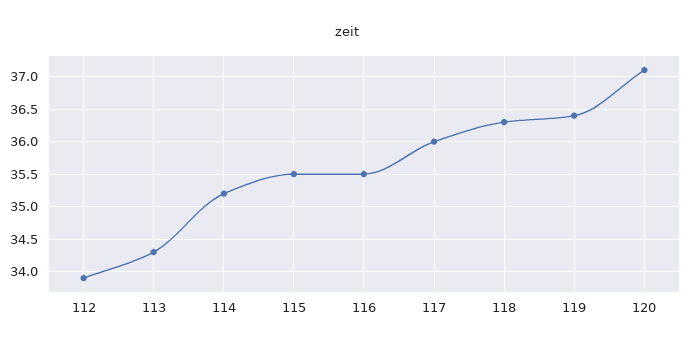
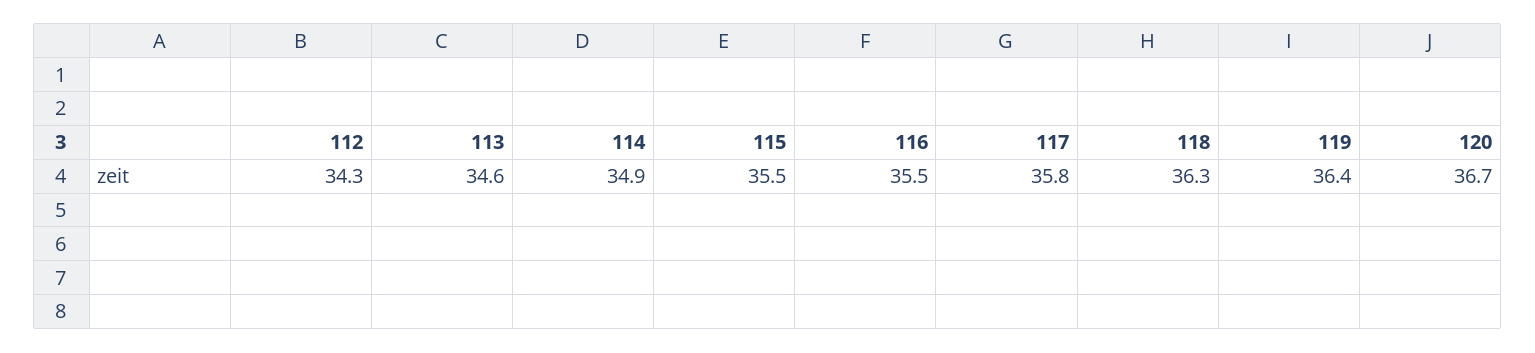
112: 33.9 -> 34.3
113: 34.3 -> 34.6
114: 35.2 -> 34.9
117: 36 -> 35.8
120: 37.1 -> 36.7

